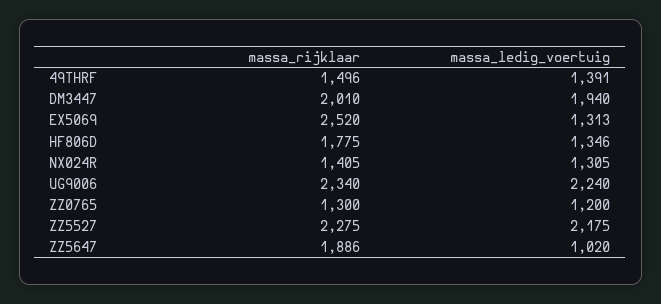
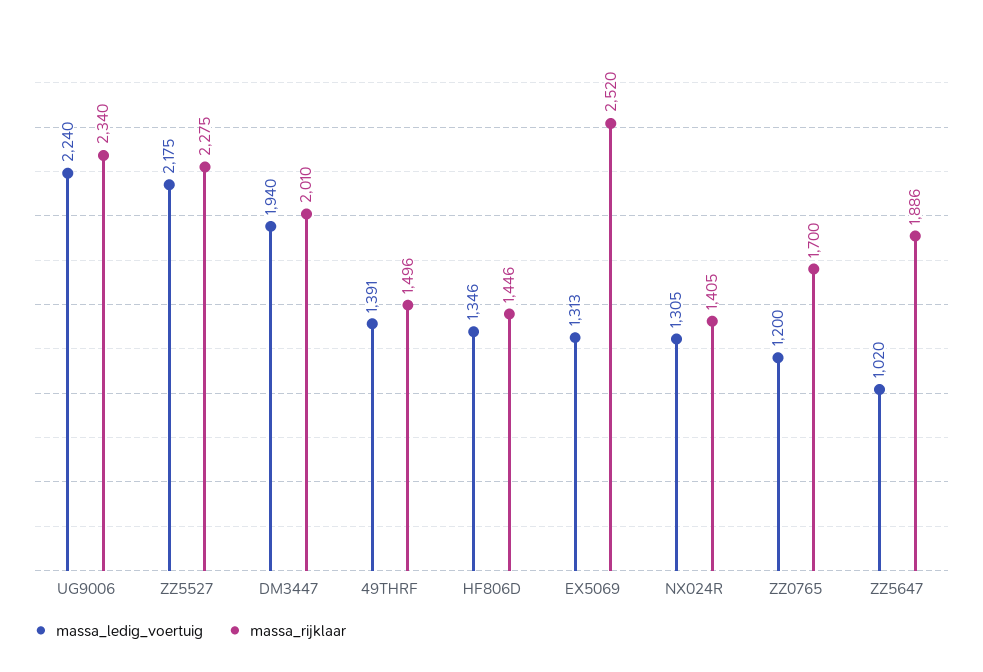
massa_rijklaar, HF806D: 1775 -> 1446
massa_rijklaar, ZZ0765: 1300 -> 1700

